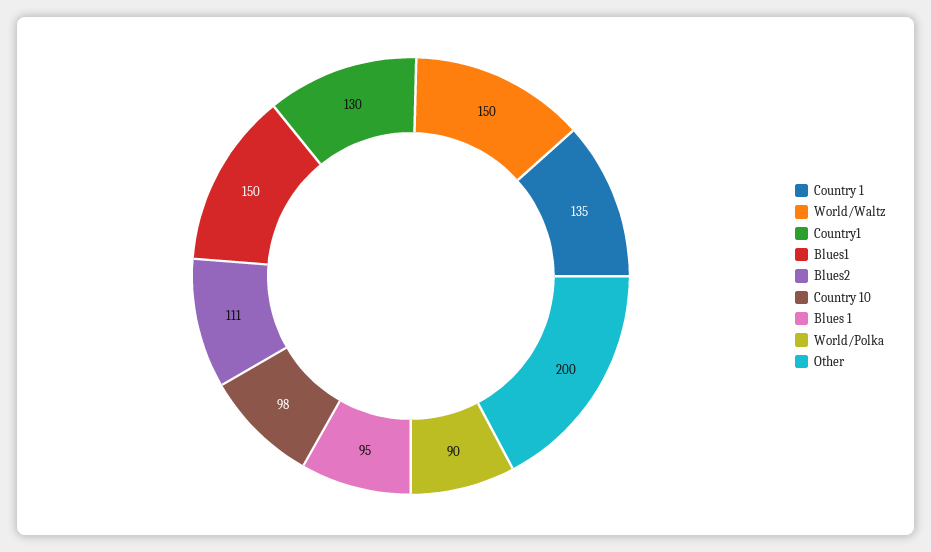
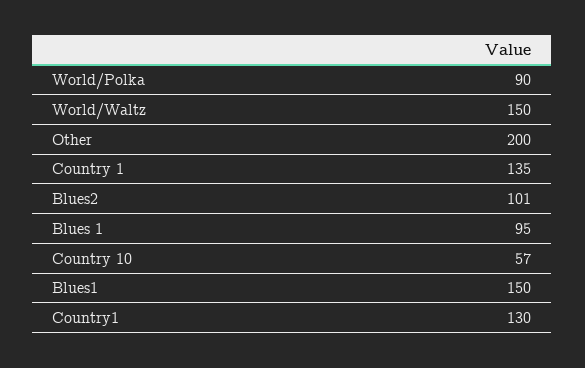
Blues2: 111 -> 101
Country 10: 98 -> 57

